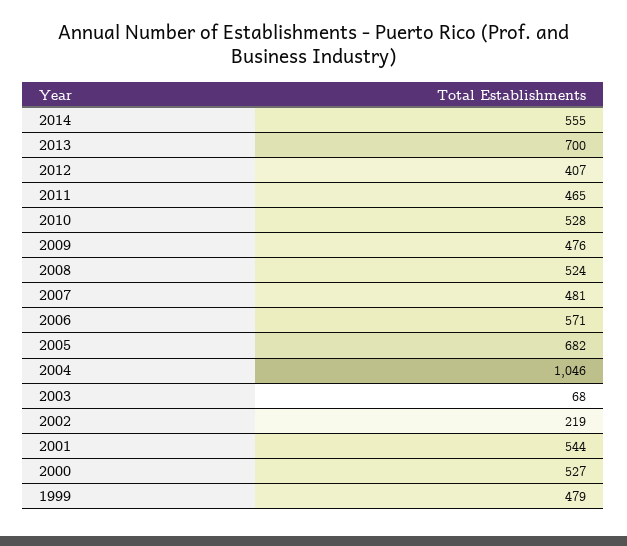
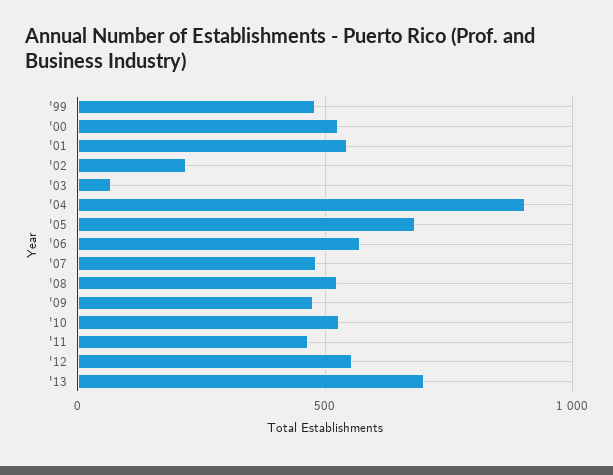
2014: 555 -> none
2012: 407 -> 550
2004: 1046 -> 900

